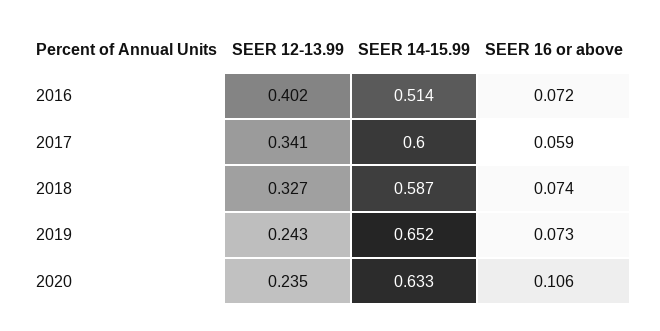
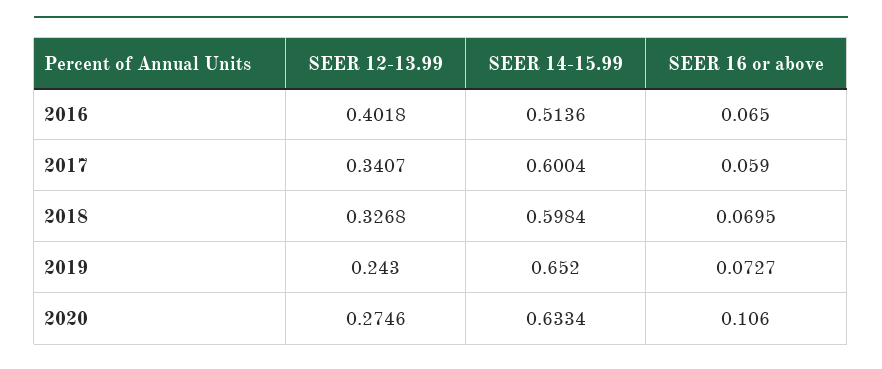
SEER 16 or above, 2016: 0.072 -> 0.065
SEER 14-15.99, 2018: 0.587 -> 0.5984
SEER 16 or above, 2018: 0.074 -> 0.0695
SEER 12-13.99, 2020: 0.235 -> 0.2746

